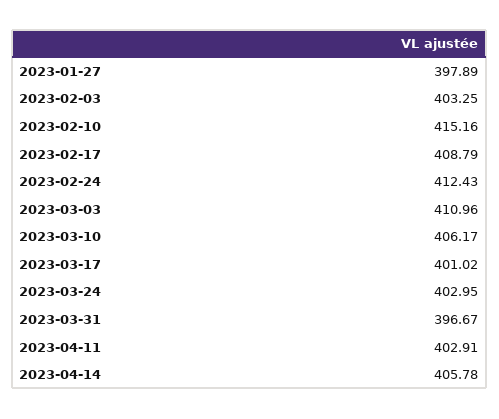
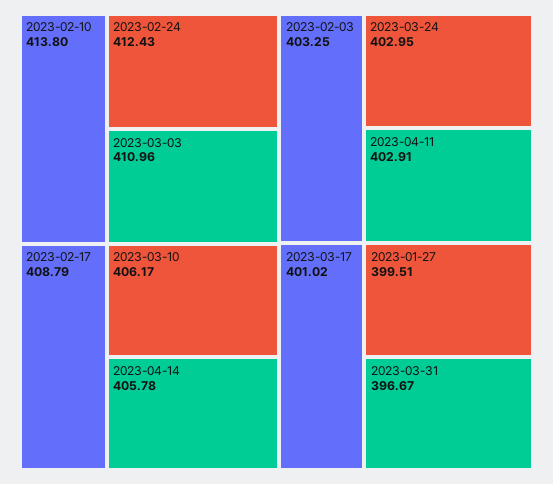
2023-01-27: 397.89 -> 399.51
2023-02-10: 415.16 -> 413.8

